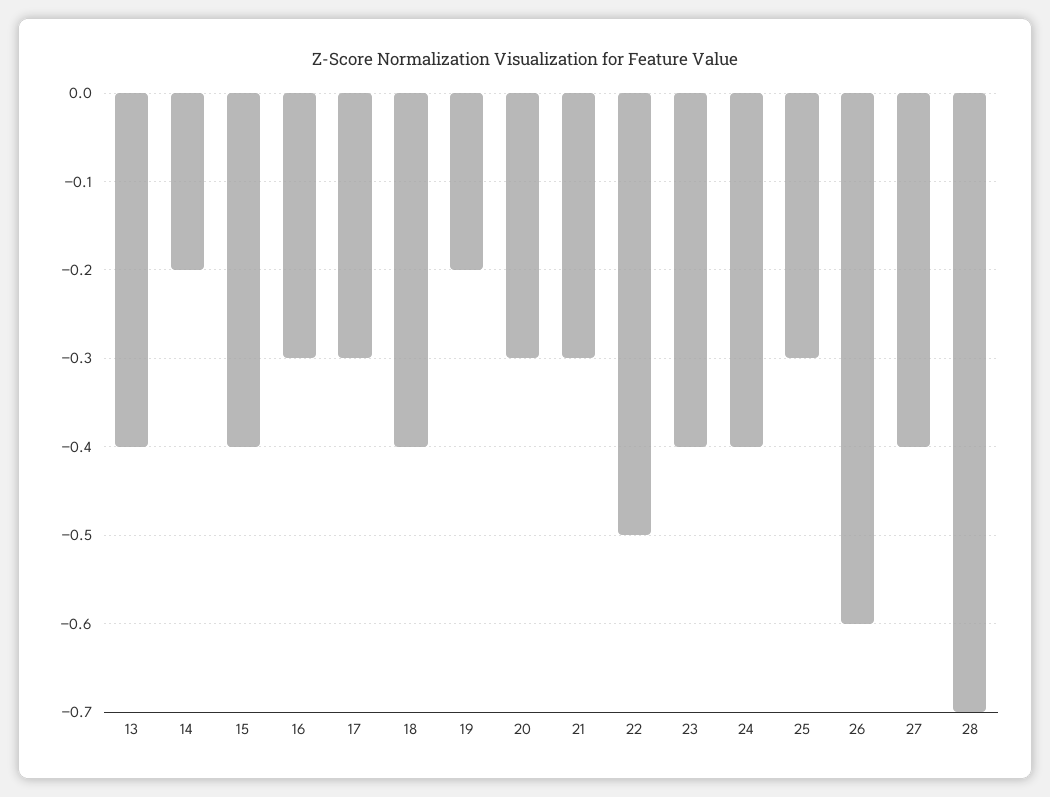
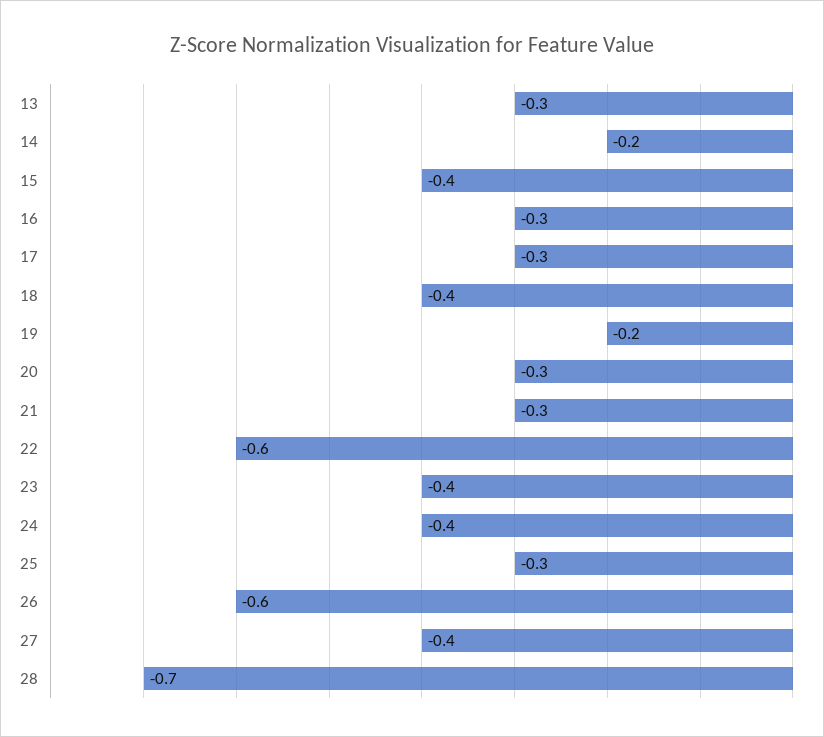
13: -0.4 -> -0.3
22: -0.5 -> -0.6

